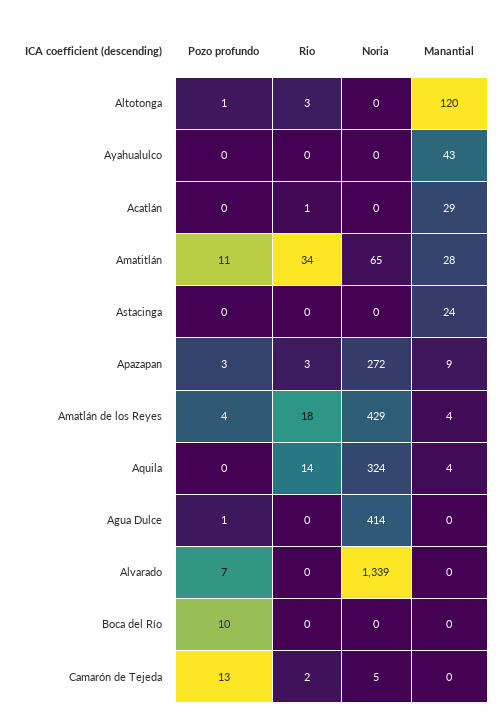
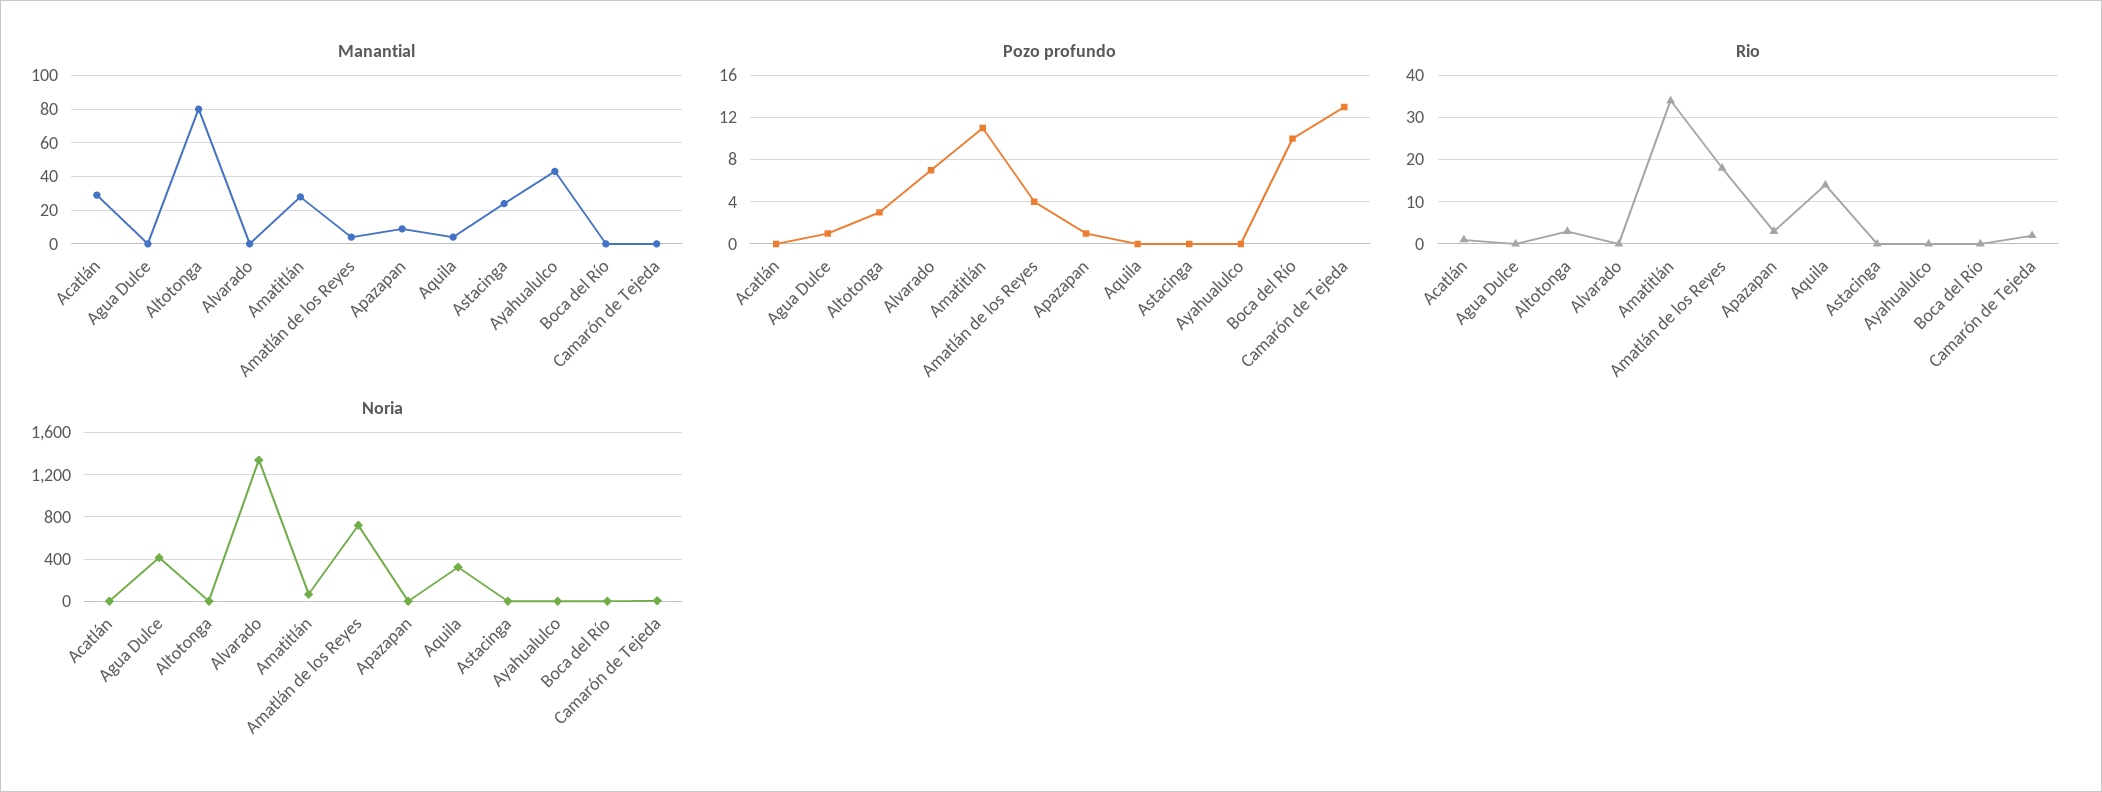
Pozo profundo, Altotonga: 1 -> 3
Manantial, Altotonga: 120 -> 80
Pozo profundo, Apazapan: 3 -> 1
Noria, Apazapan: 272 -> 0
Noria, Amatlán de los Reyes: 429 -> 700

